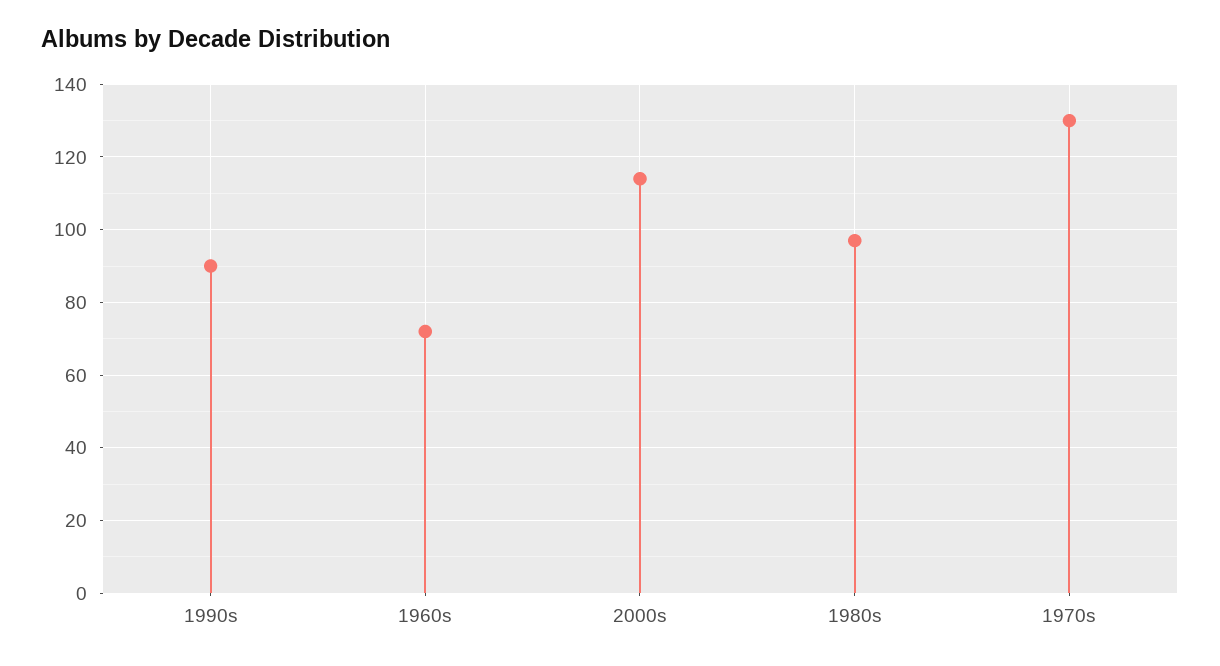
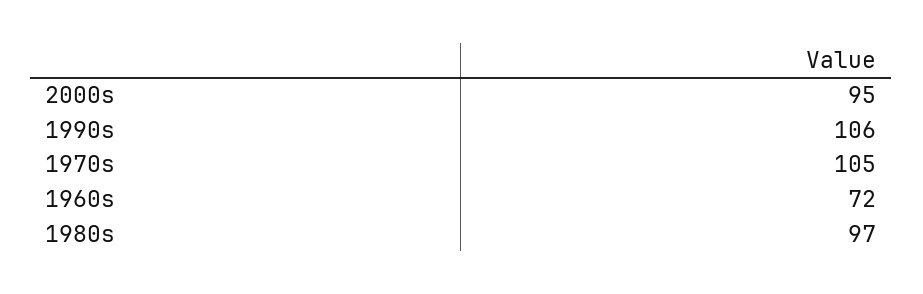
1990s: 90 -> 106
2000s: 115 -> 95
1970s: 130 -> 105

